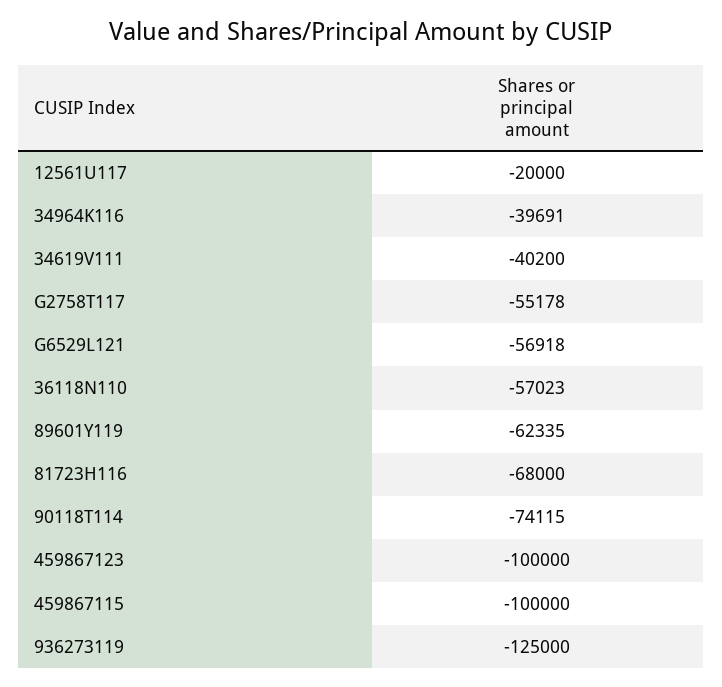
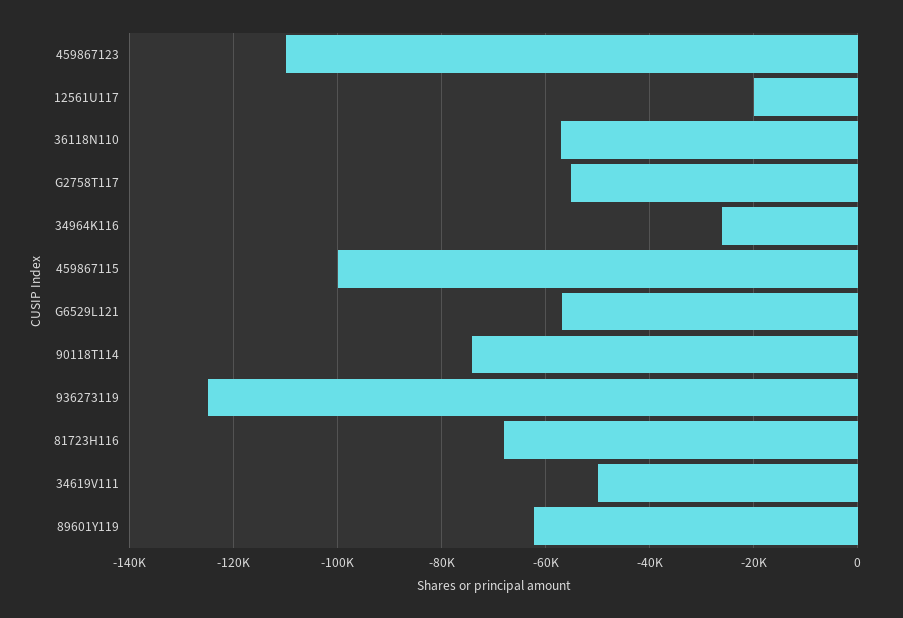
34964K116: -39691 -> -26000
34619V111: -40200 -> -50000
459867123: -100000 -> -110000

